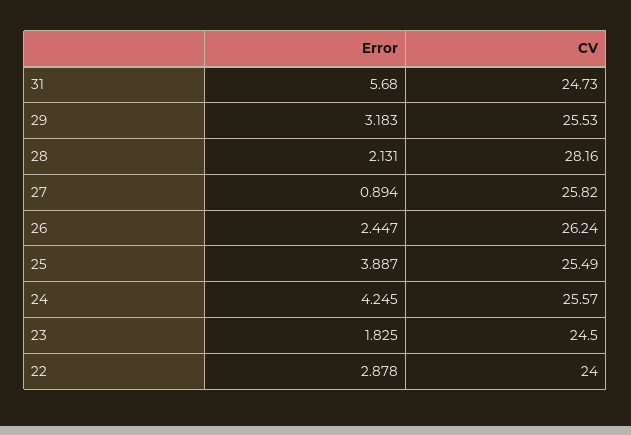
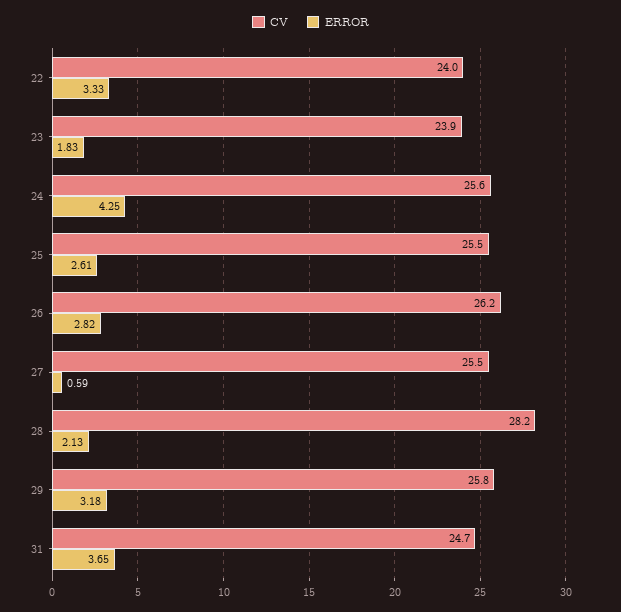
Error, 31: 5.68 -> 3.65
CV, 29: 25.53 -> 25.8
Error, 27: 0.894 -> 0.59
CV, 27: 25.82 -> 25.5
Error, 26: 2.447 -> 2.82
Error, 25: 3.887 -> 2.61
CV, 23: 24.5 -> 23.9
Error, 22: 2.878 -> 3.33

